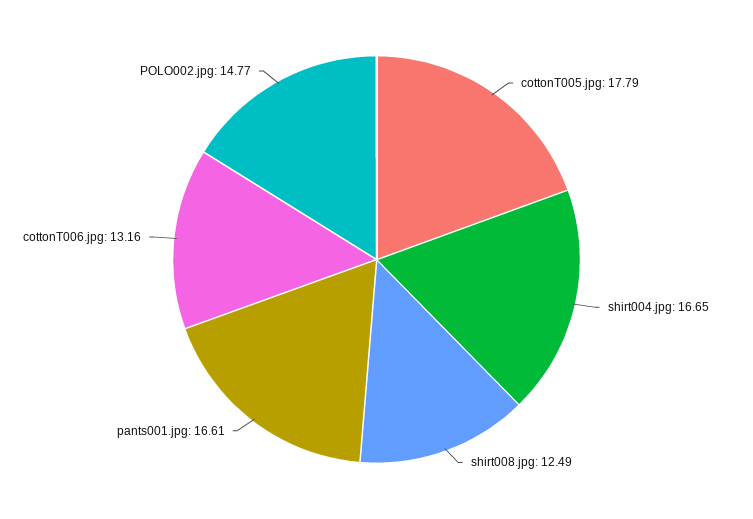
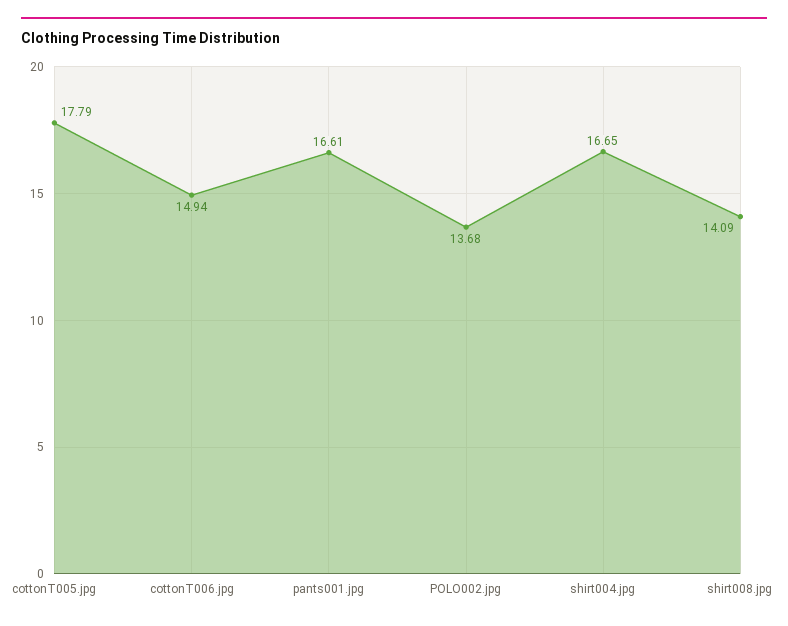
shirt008.jpg: 12.49 -> 14.09
cottonT006.jpg: 13.16 -> 14.94
POLO002.jpg: 14.77 -> 13.68

